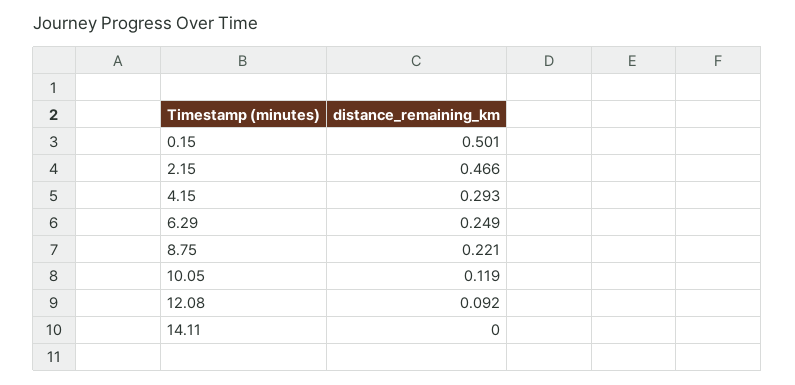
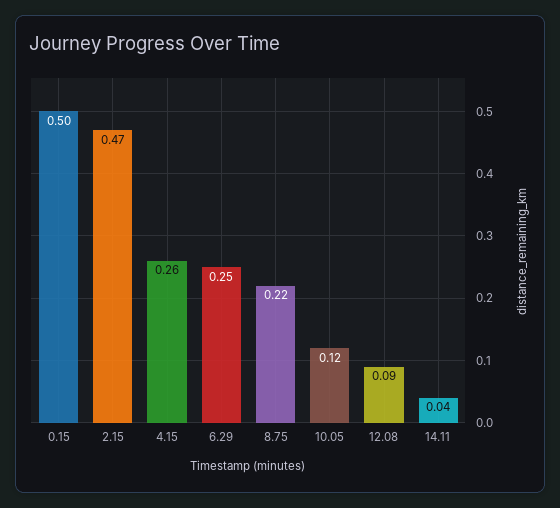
4.15: 0.293 -> 0.26
14.11: 0 -> 0.04

